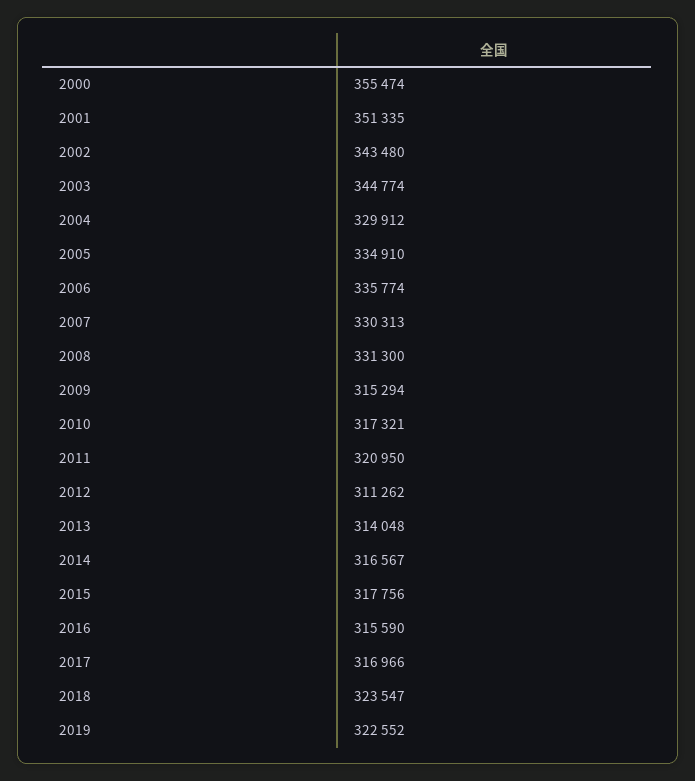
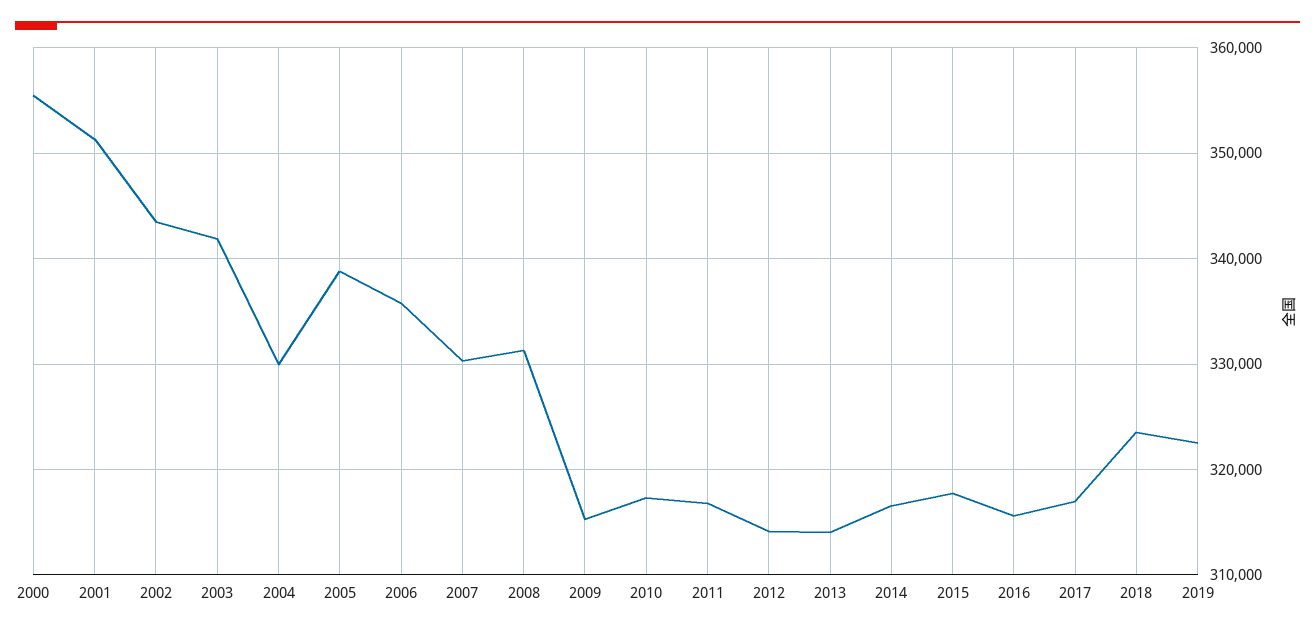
2003: 344774 -> 342000
2005: 334910 -> 339000
2011: 320950 -> 317000
2012: 311262 -> 314000

